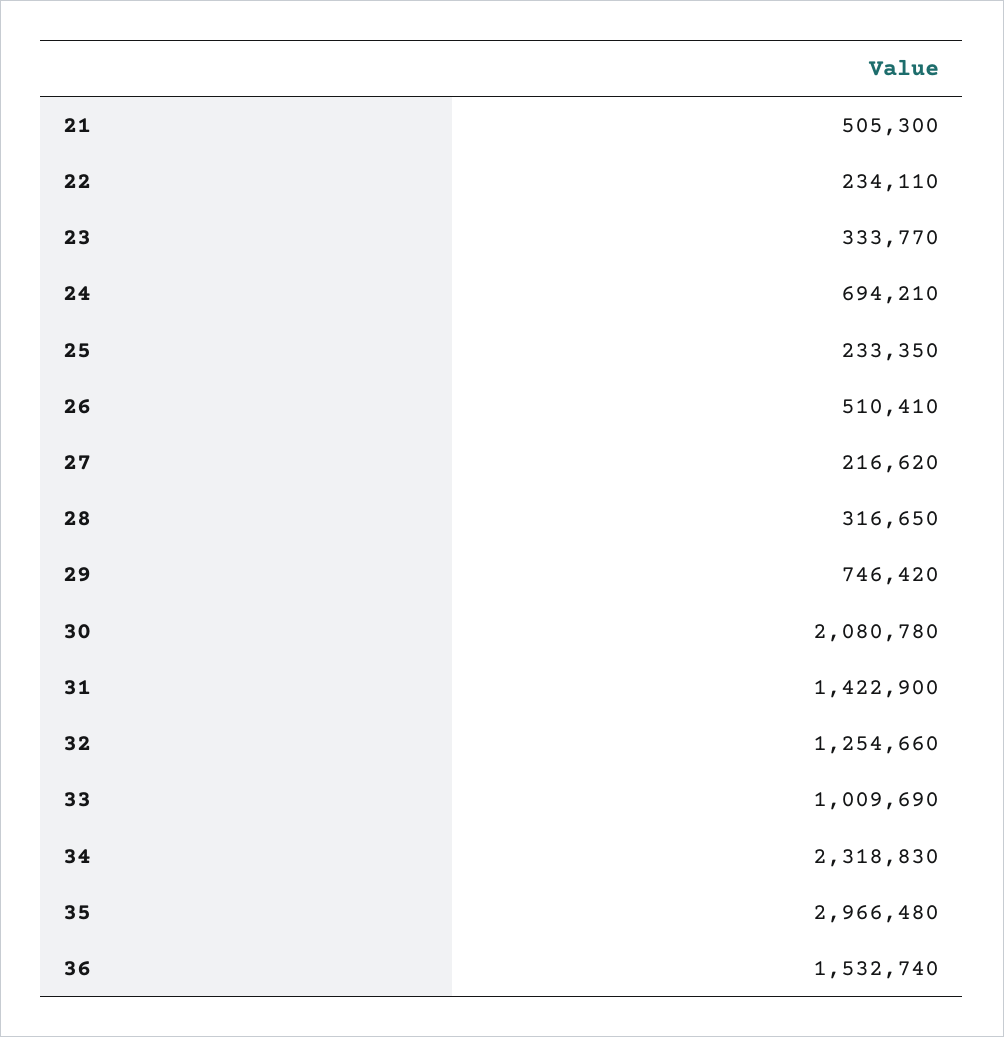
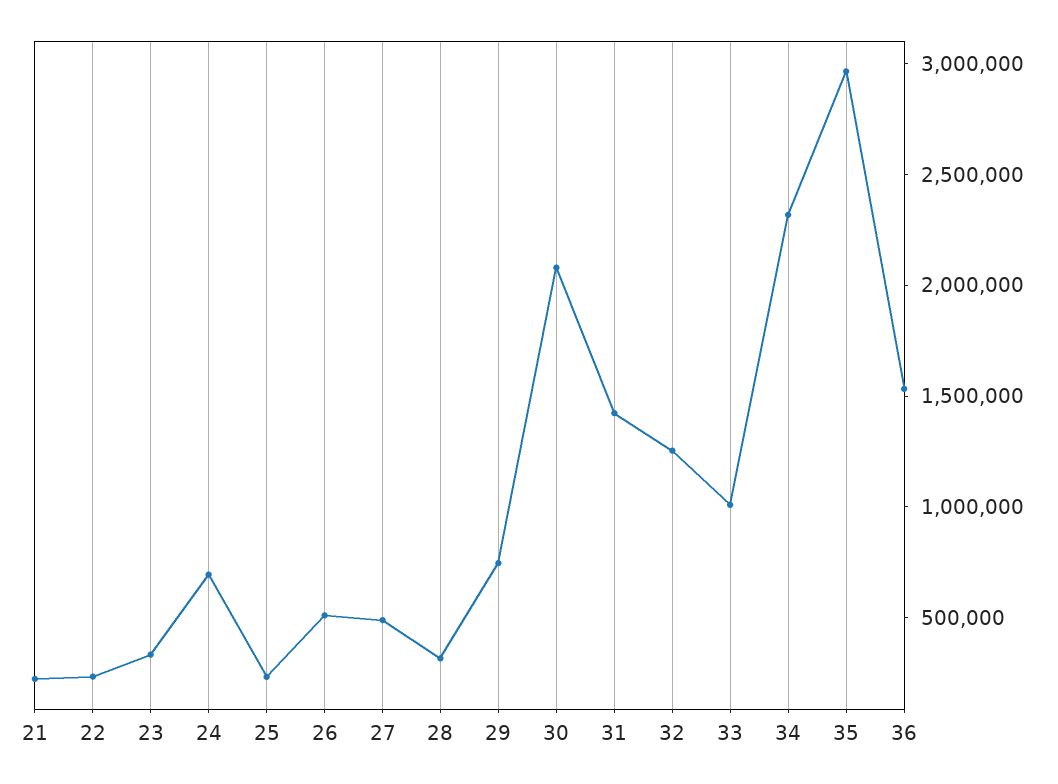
21: 505300 -> 200000
27: 216620 -> 500000

